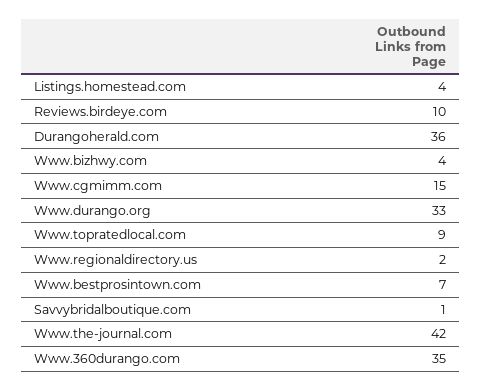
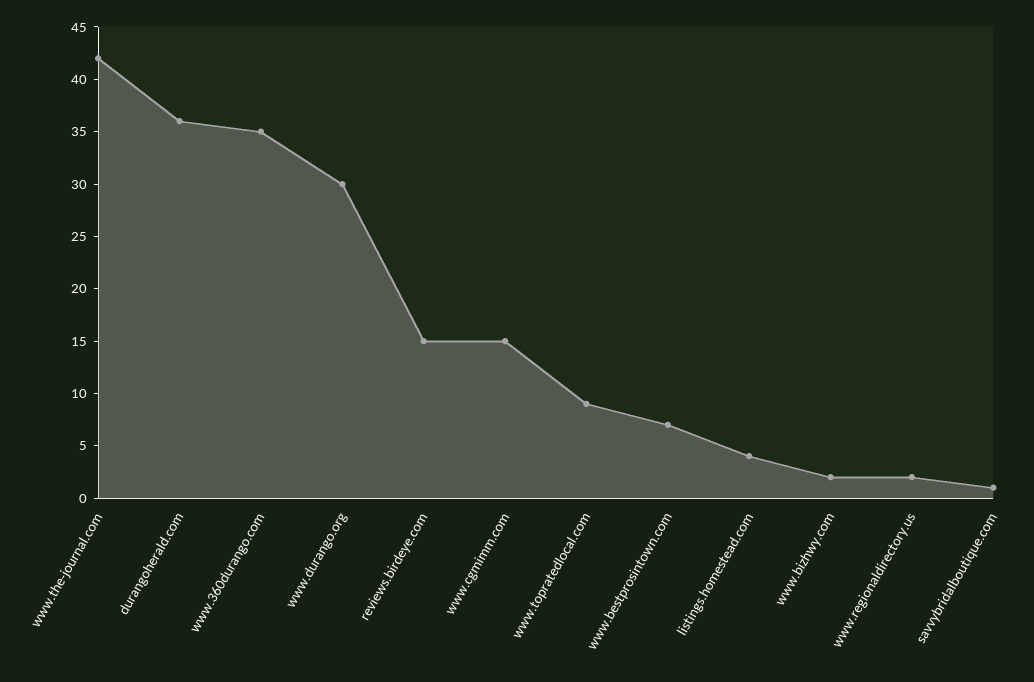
Reviews.birdeye.com: 10 -> 15
Www.bizhwy.com: 4 -> 2
Www.durango.org: 33 -> 30

